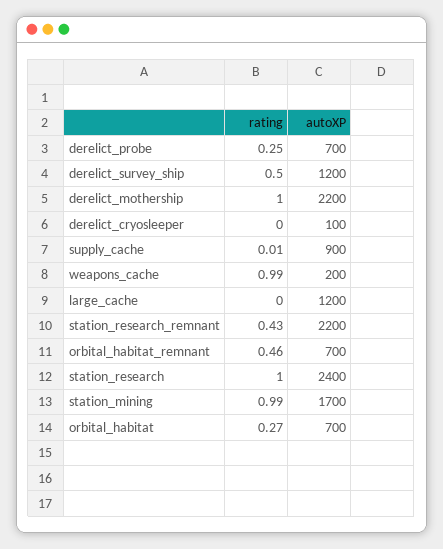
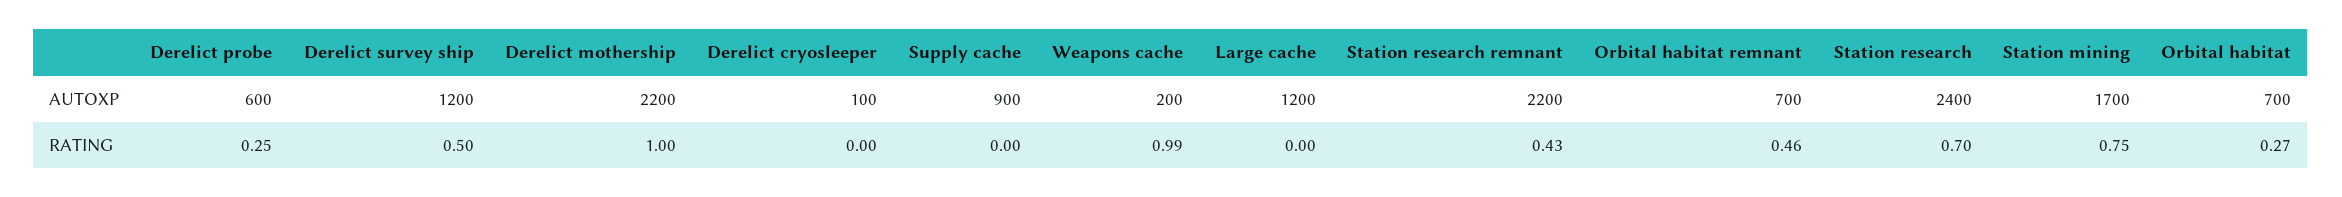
autoXP, derelict_probe: 700 -> 600
rating, supply_cache: 0.01 -> 0
rating, station_research: 1 -> 0.7
rating, station_mining: 0.99 -> 0.75

